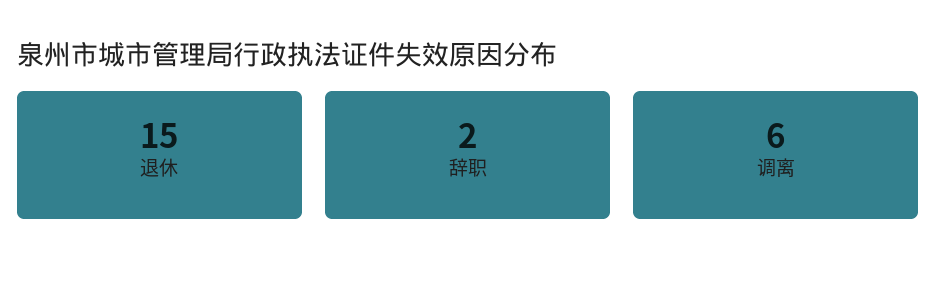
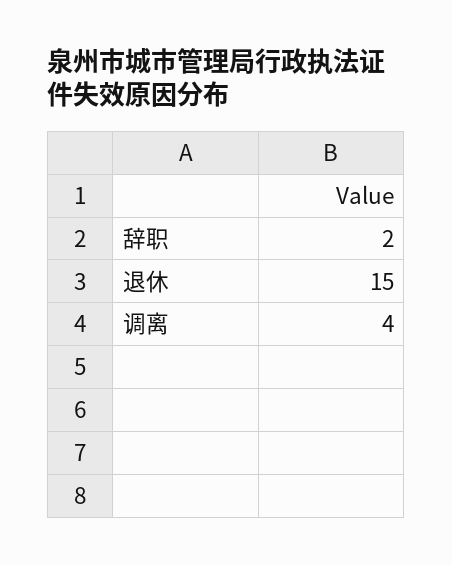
调离: 6 -> 4

